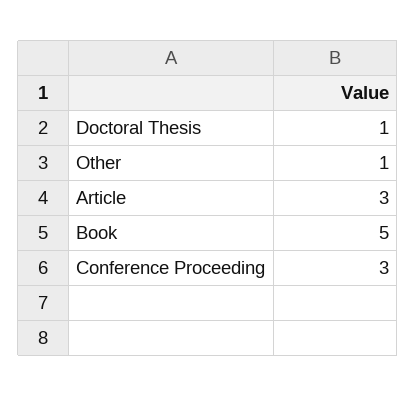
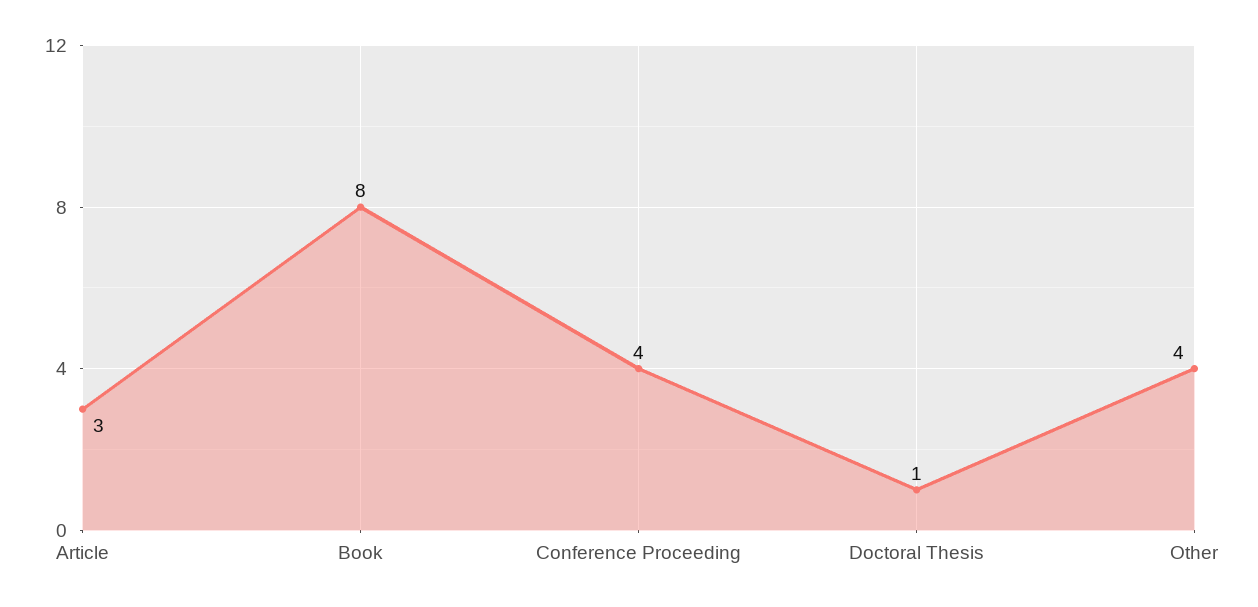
Other: 1 -> 4
Book: 5 -> 8
Conference Proceeding: 3 -> 4

